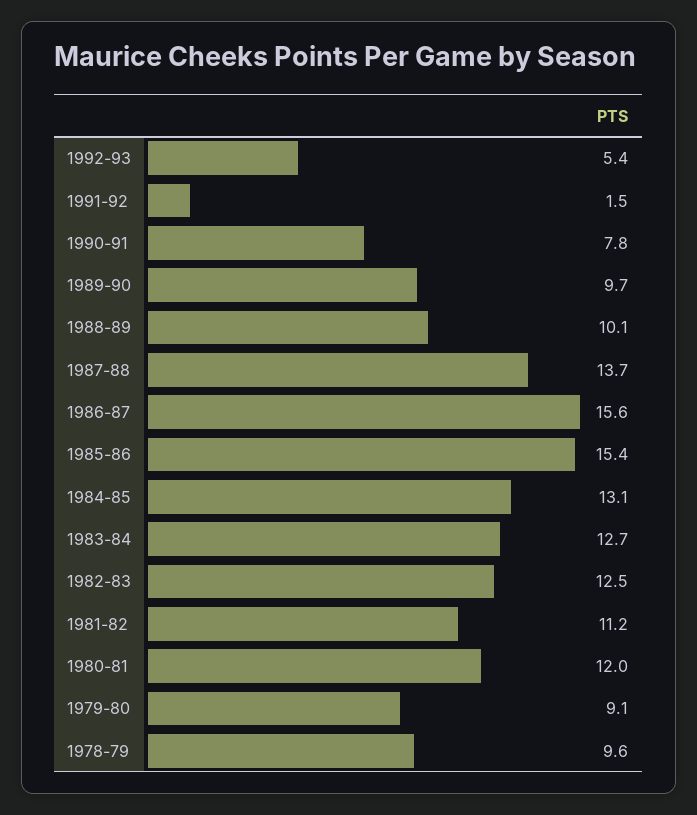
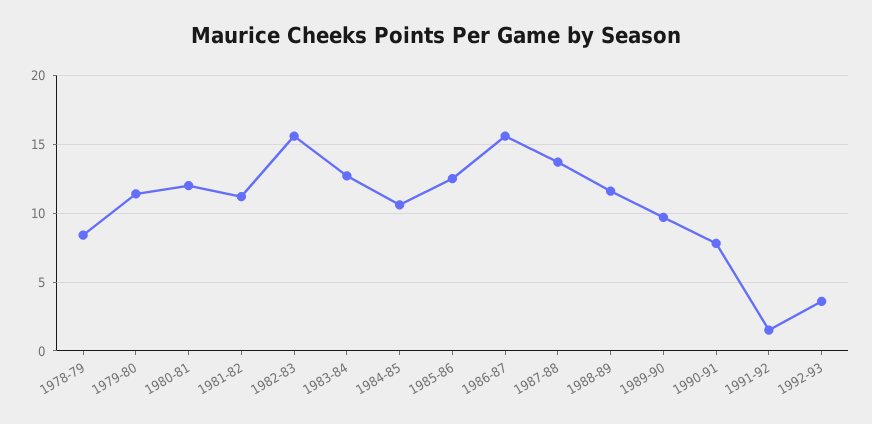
1992-93: 5.4 -> 3.5
1988-89: 10.1 -> 11.5
1985-86: 15.4 -> 12.5
1984-85: 13.1 -> 10.5
1982-83: 12.5 -> 15.5
1979-80: 9.1 -> 11.5
1978-79: 9.6 -> 8.5

